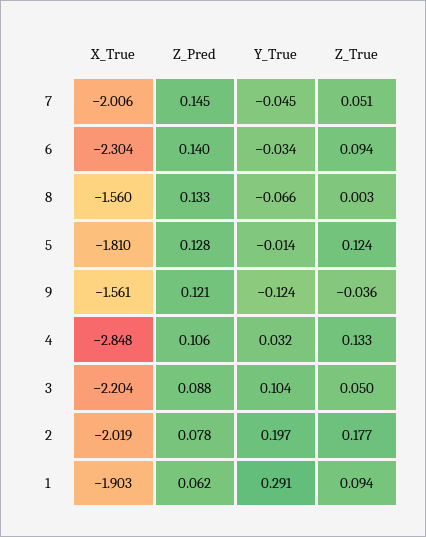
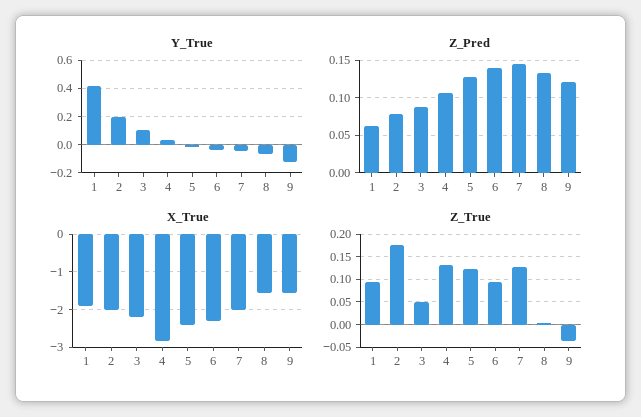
Z_True, 7: 0.051 -> 0.125
X_True, 5: -1.81 -> -2.4
Y_True, 1: 0.291 -> 0.4

